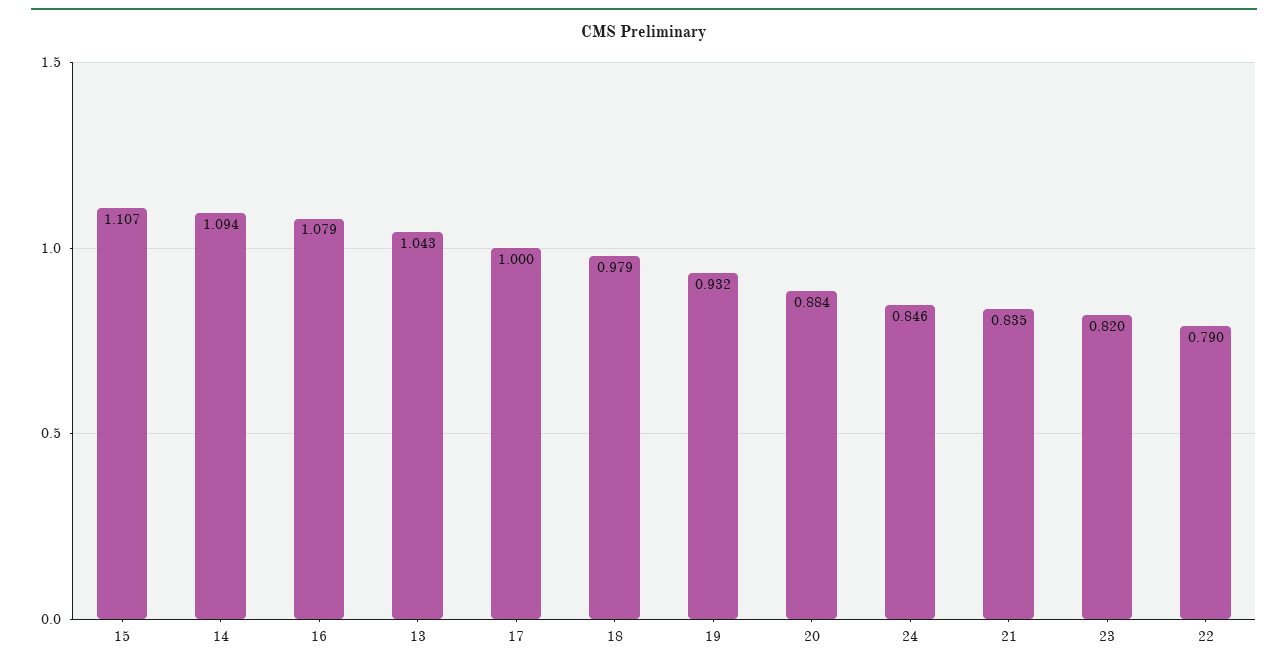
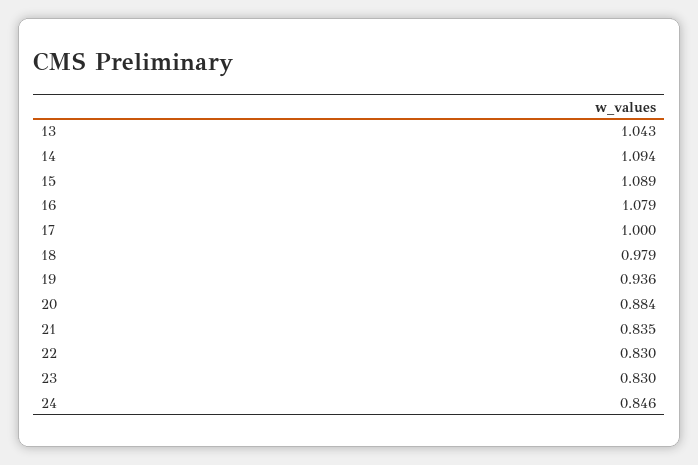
15: 1.107 -> 1.089
19: 0.932 -> 0.936
23: 0.82 -> 0.83
22: 0.79 -> 0.83

